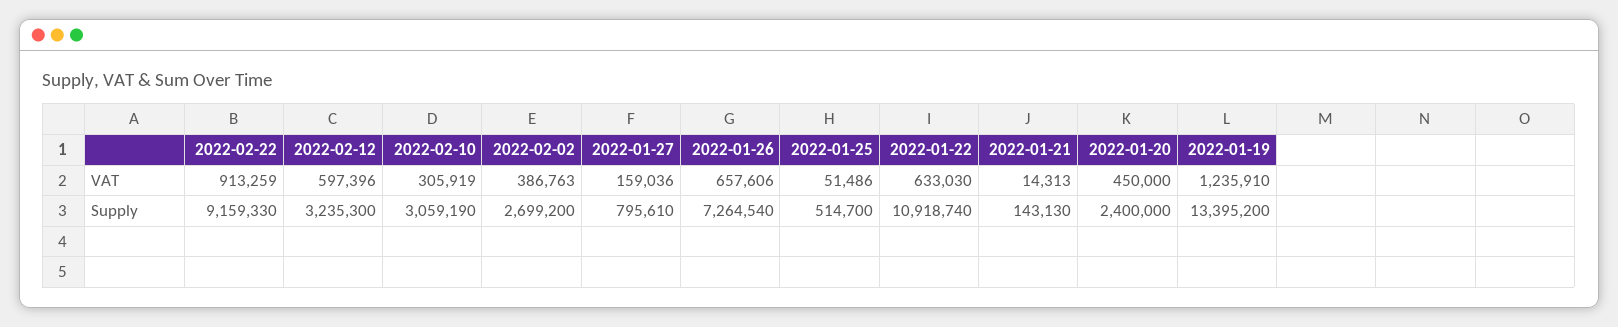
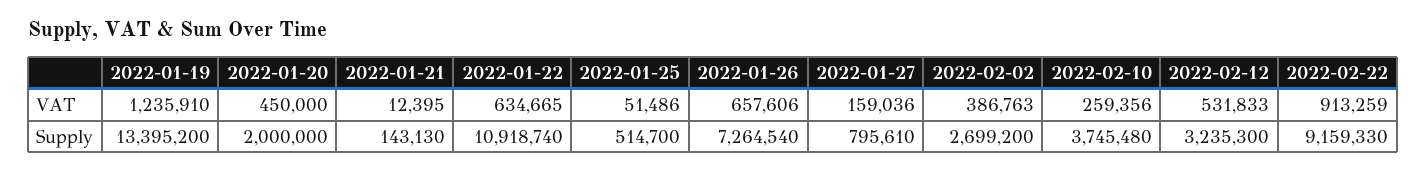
2022-02-12, VAT: 597396 -> 531833
2022-02-10, VAT: 305919 -> 259356
2022-01-22, VAT: 633030 -> 634665
2022-01-21, VAT: 14313 -> 12395
2022-02-10, Supply: 3059190 -> 3745480
2022-01-20, Supply: 2400000 -> 2000000

